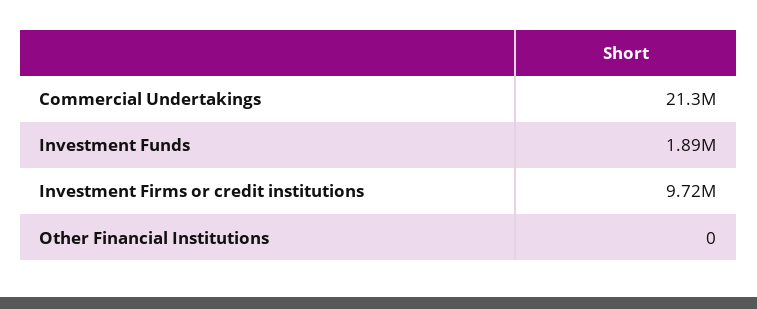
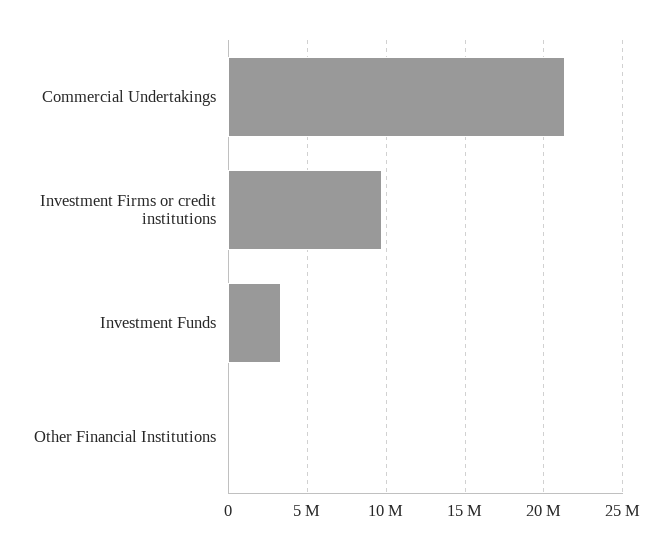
Investment Funds: 1890000 -> 3500000

